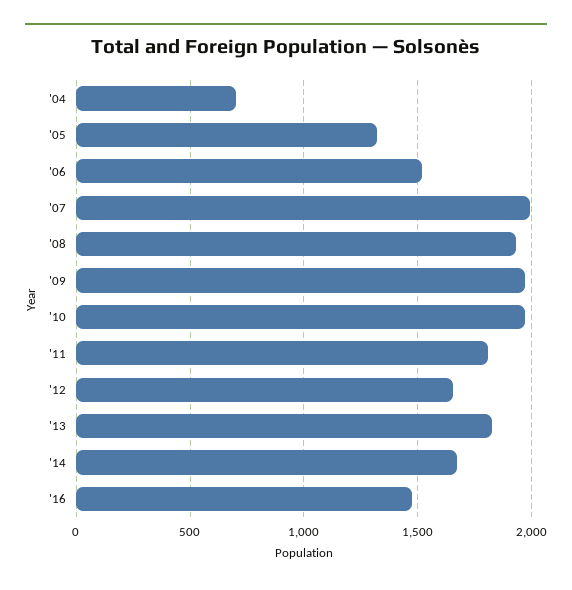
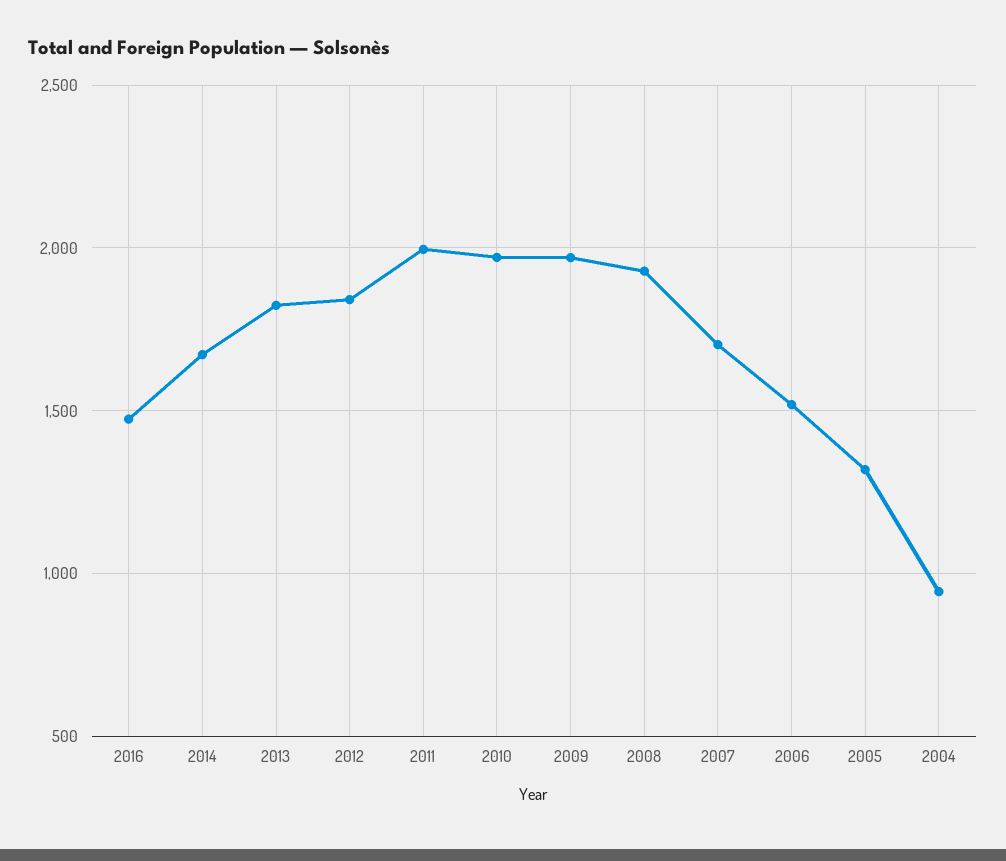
'04: 700 -> 950
'07: 2000 -> 1700
'11: 1800 -> 2000
'12: 1650 -> 1850

